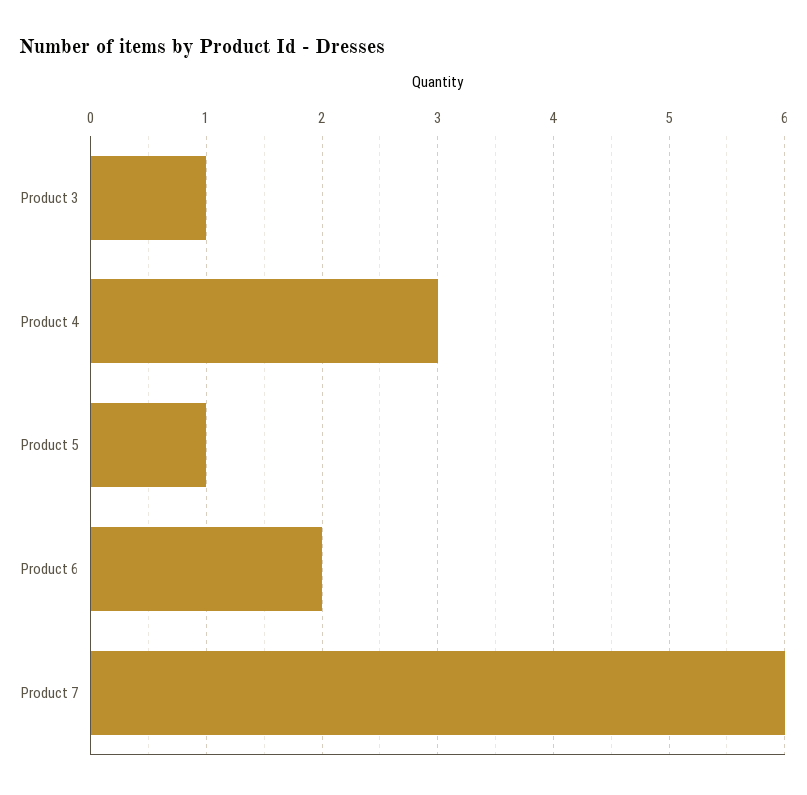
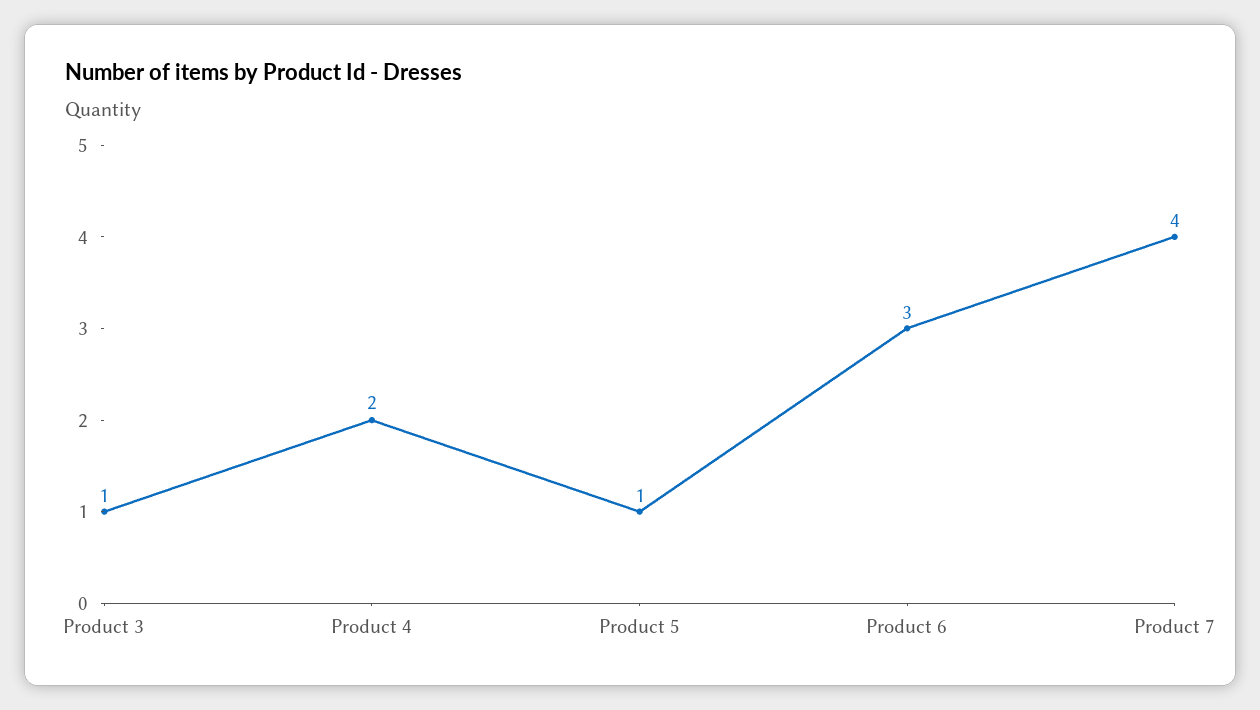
Product 4: 3 -> 2
Product 6: 2 -> 3
Product 7: 6 -> 4

